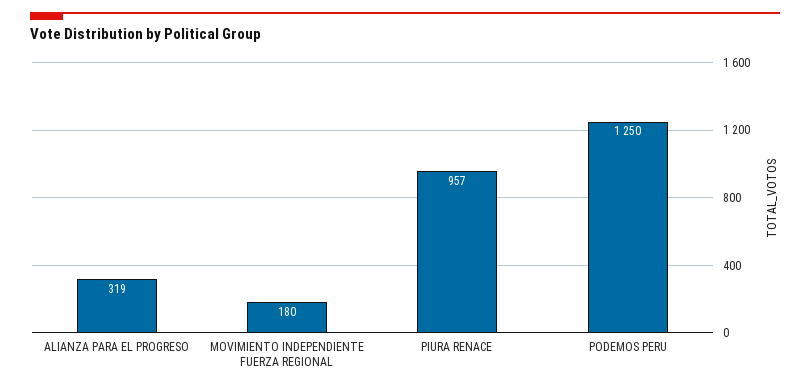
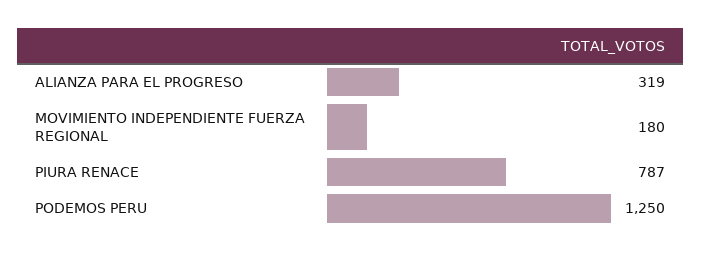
PIURA RENACE: 957 -> 787

